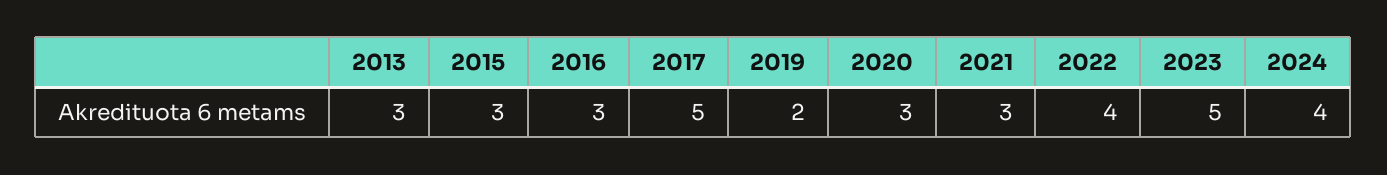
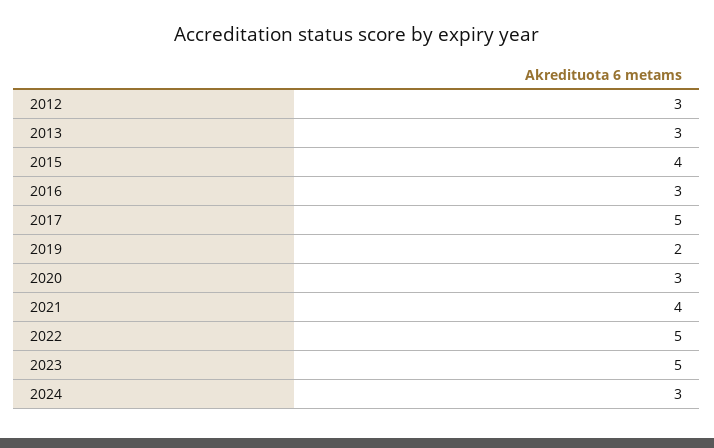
2015: 3 -> 4
2021: 3 -> 4
2022: 4 -> 5
2024: 4 -> 3
2012: none -> 3

